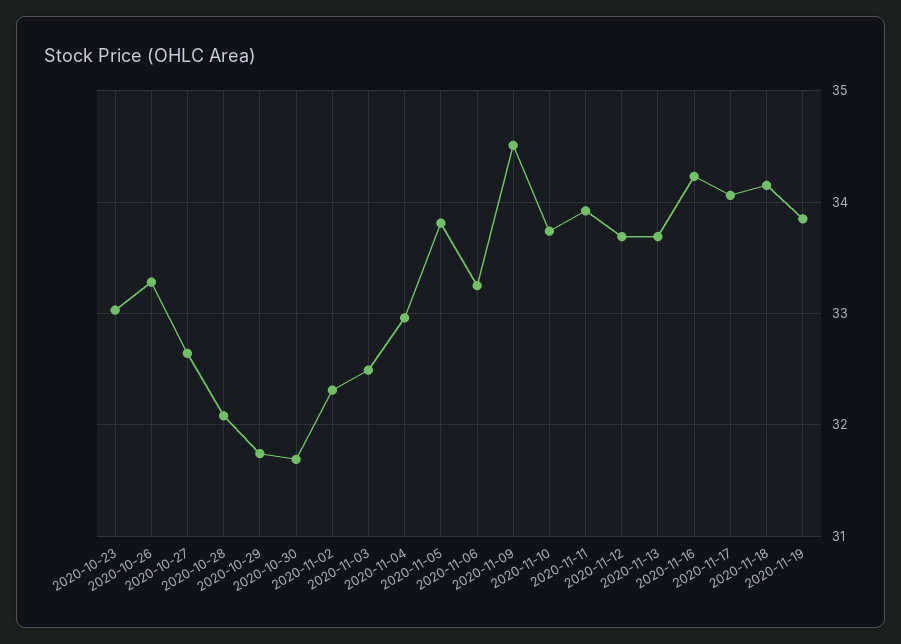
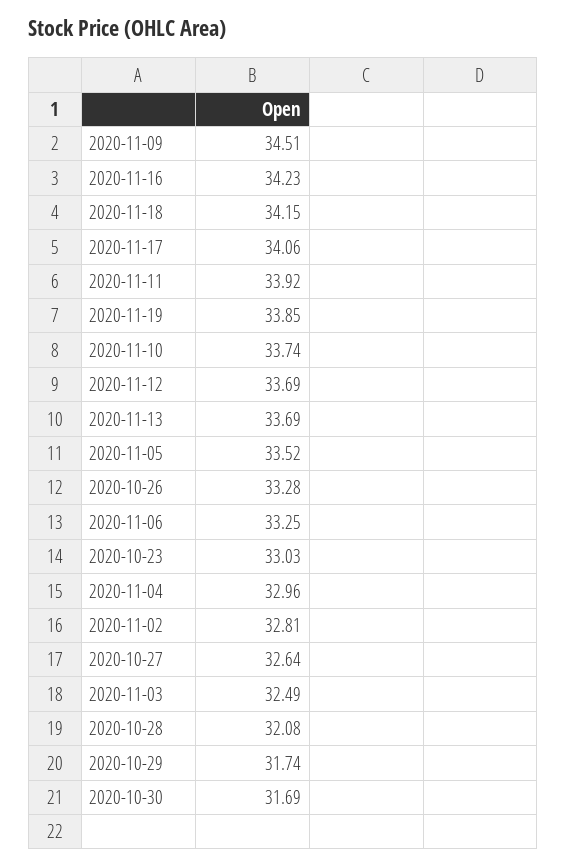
2020-11-02: 32.3 -> 32.81
2020-11-05: 33.8 -> 33.52

